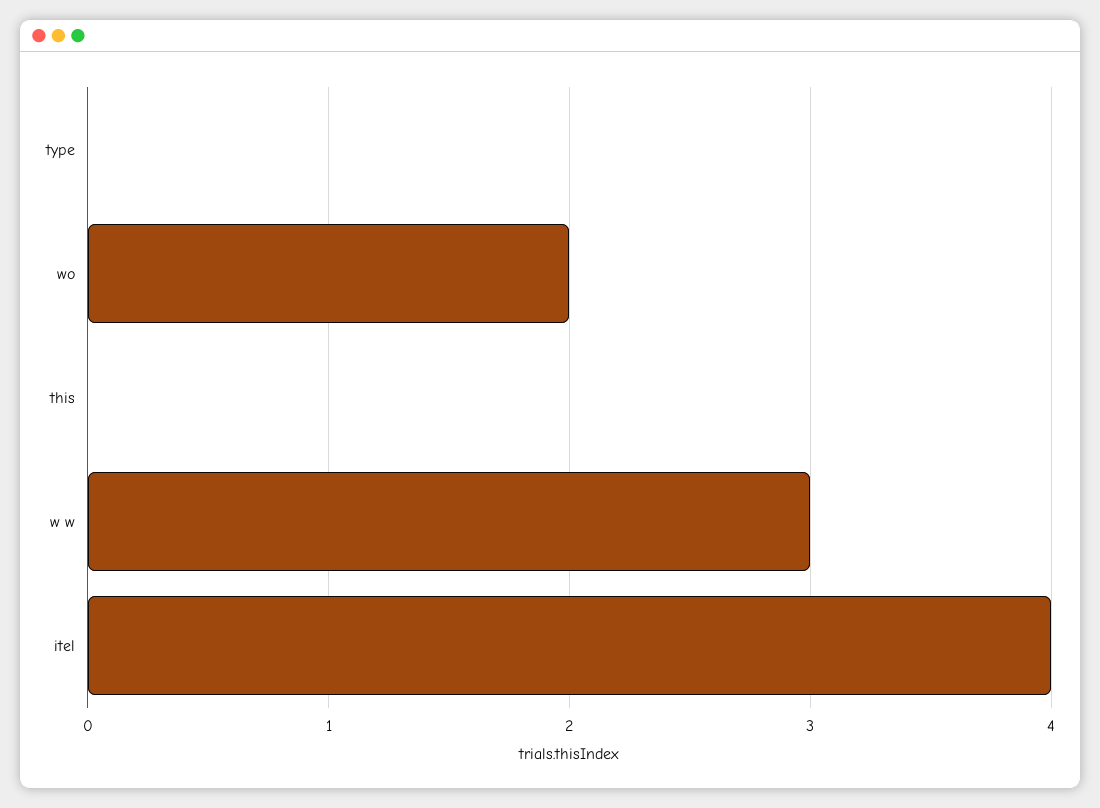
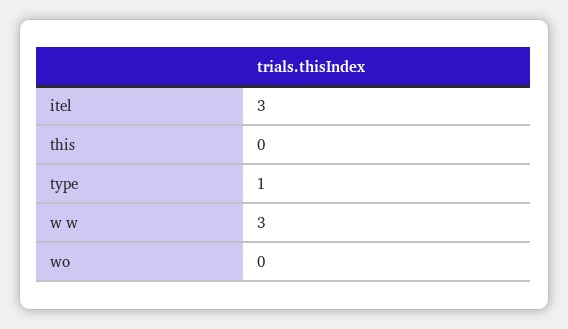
type: 0 -> 1
wo: 2 -> 0
itel: 4 -> 3

